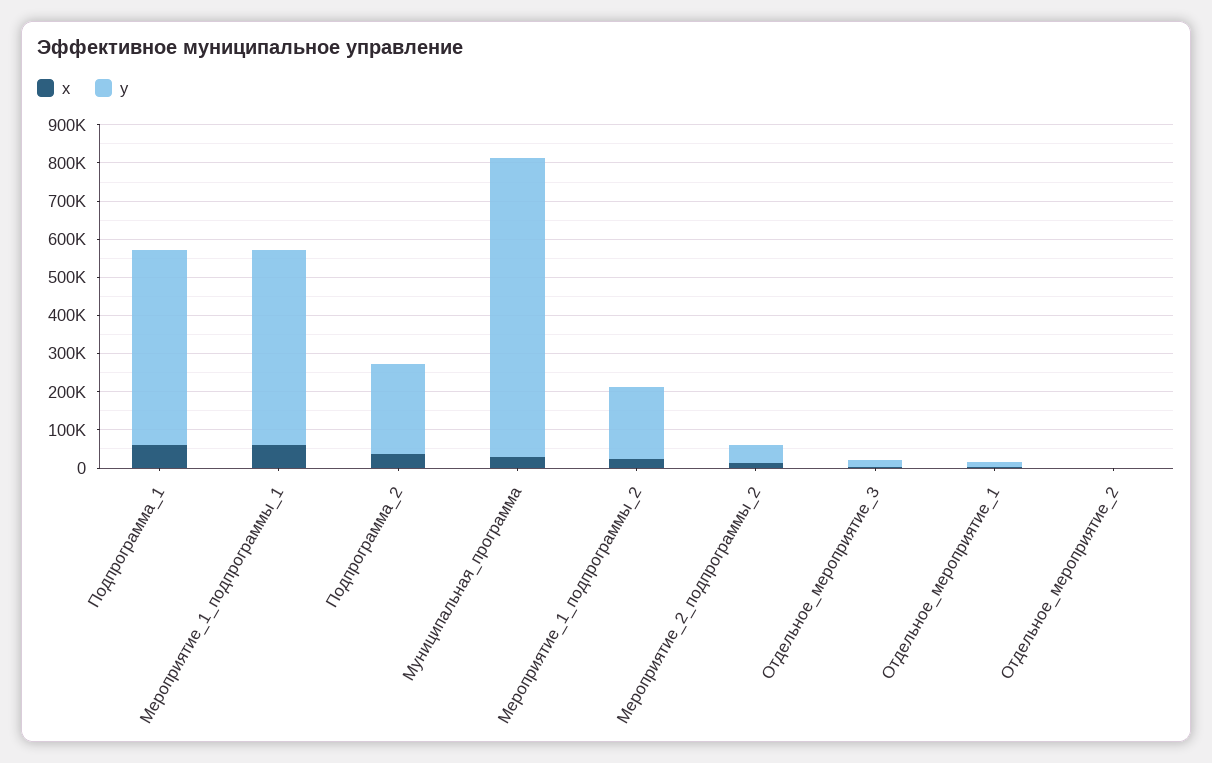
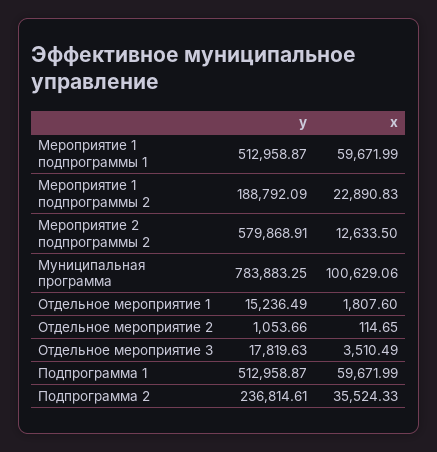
x, Муниципальная_программа: 25000 -> 100629.06
y, Мероприятие_2_подпрограммы_2: 50000 -> 579868.91

